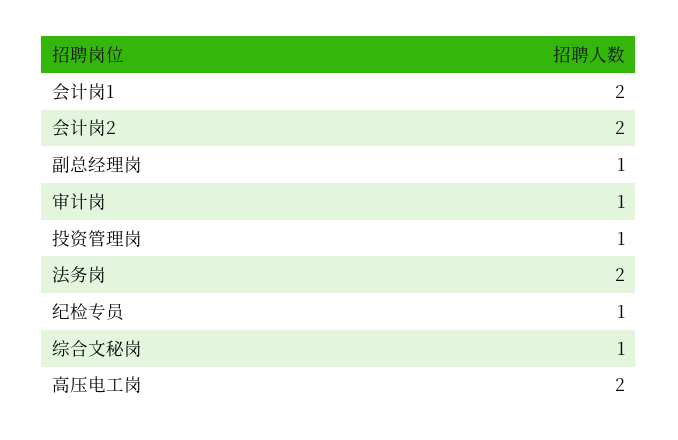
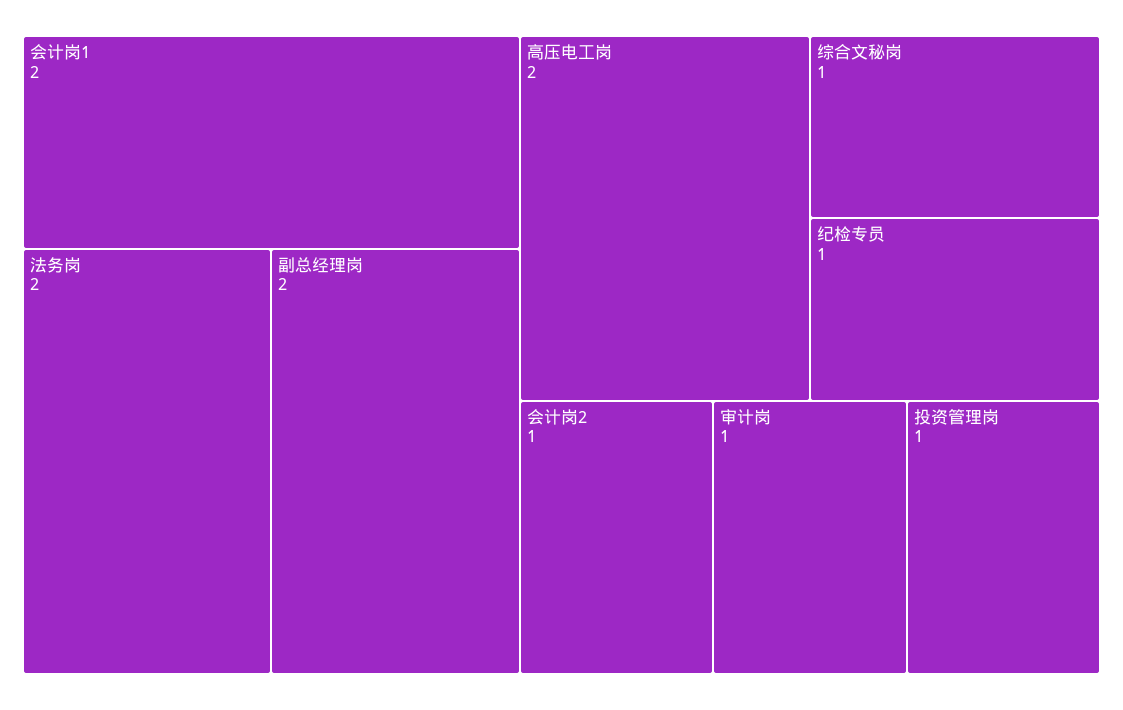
会计岗2: 2 -> 1
副总经理岗: 1 -> 2

